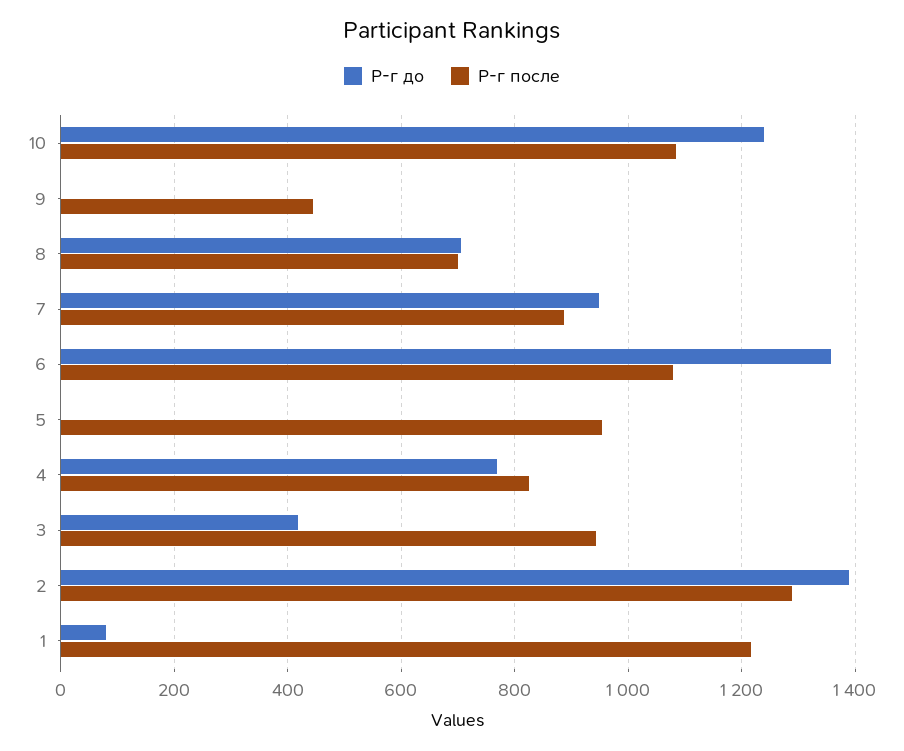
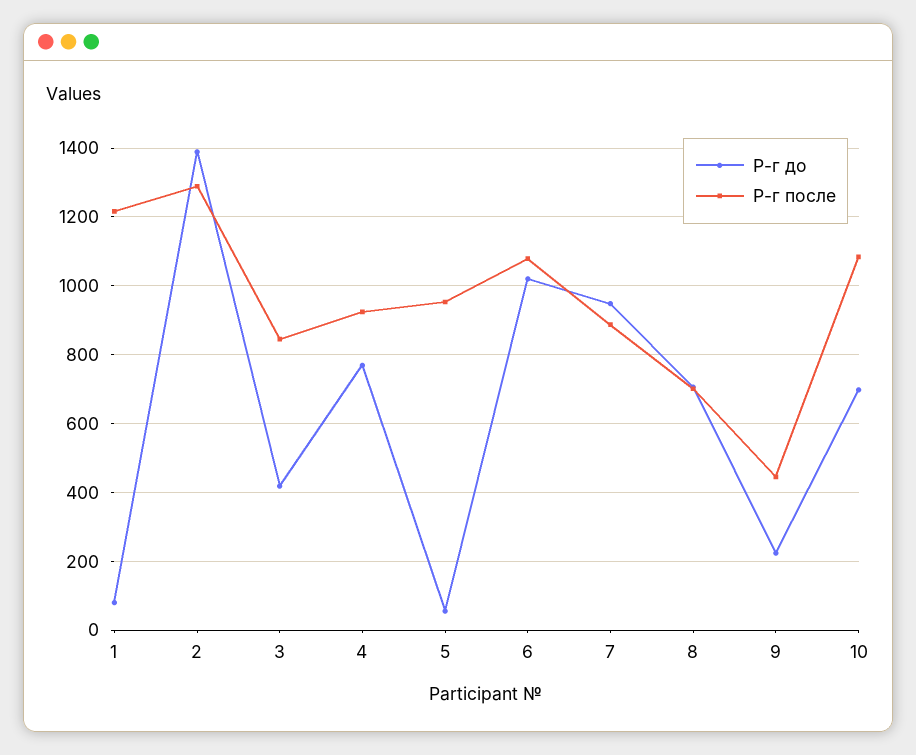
Р-г до, 10: 1240 -> 700
Р-г до, 9: 0 -> 220
Р-г до, 6: 1360 -> 1020
Р-г до, 5: 0 -> 60
Р-г после, 4: 820 -> 920
Р-г после, 3: 940 -> 840

